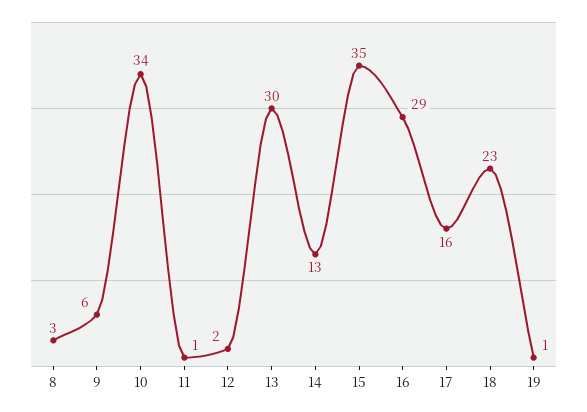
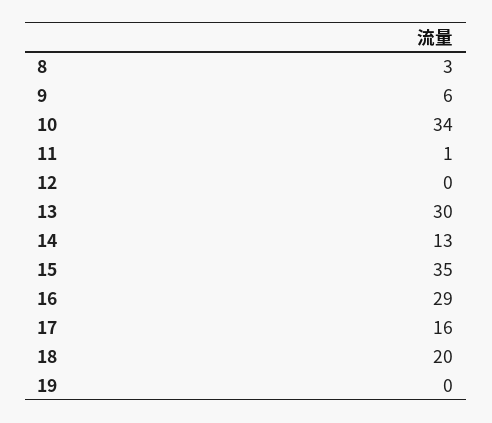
12: 2 -> 0
18: 23 -> 20
19: 1 -> 0

